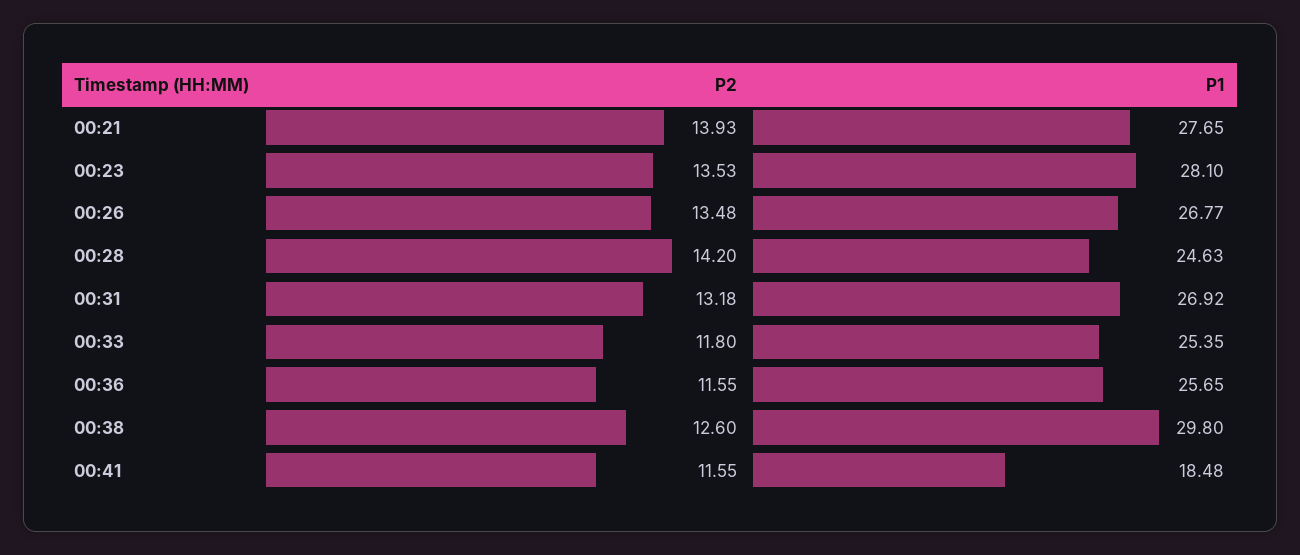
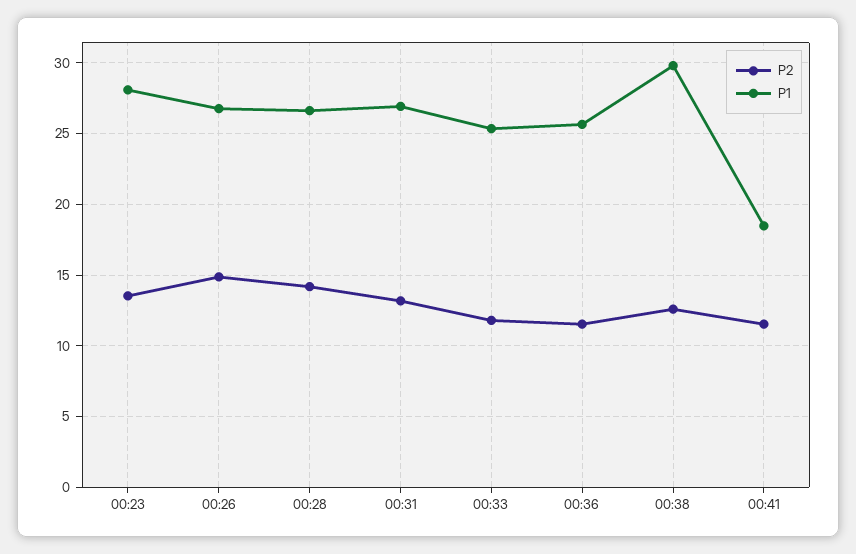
P2, 00:21: 13.93 -> none
P1, 00:21: 27.65 -> none
P2, 00:26: 13.48 -> 15
P1, 00:28: 24.63 -> 26.5

